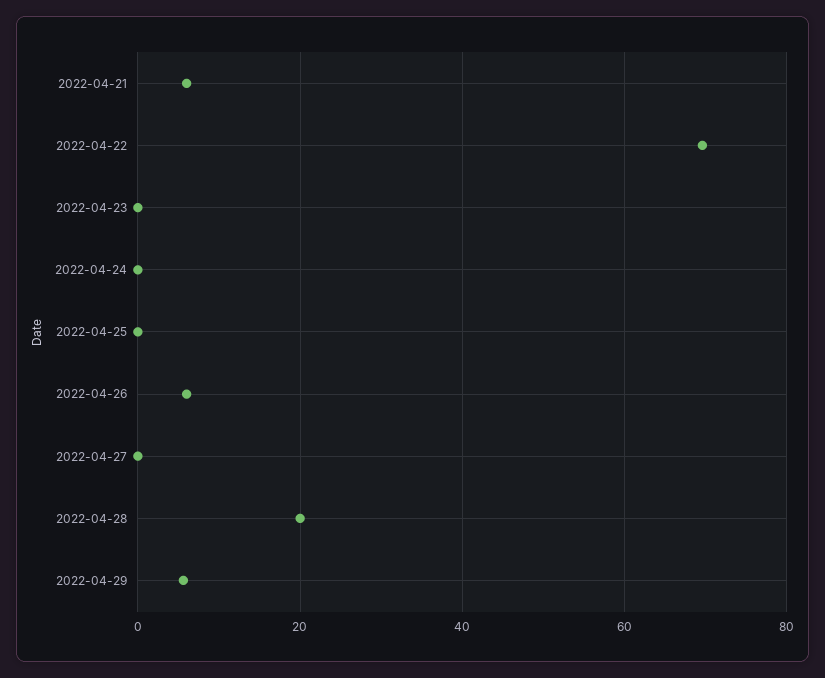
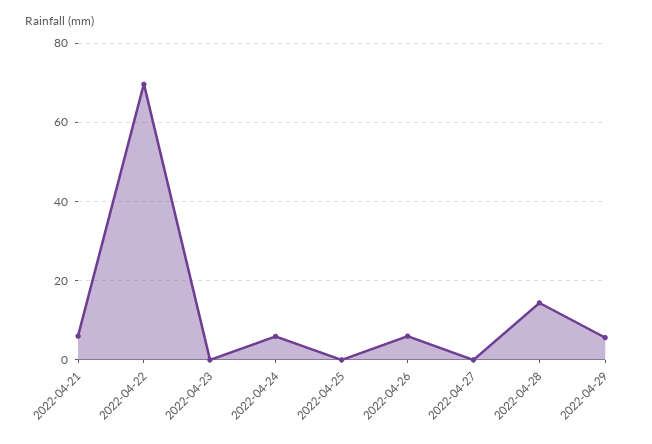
2022-04-24: 0 -> 6
2022-04-28: 20 -> 14

